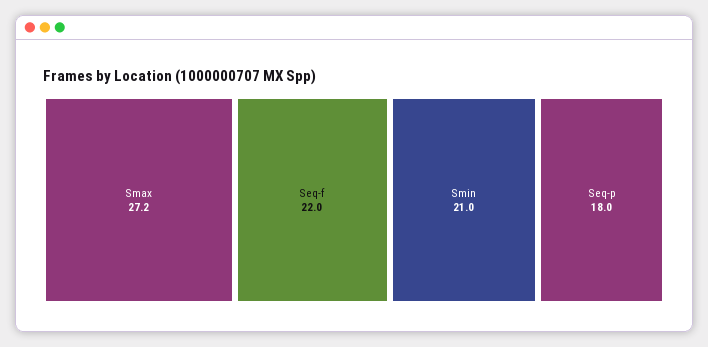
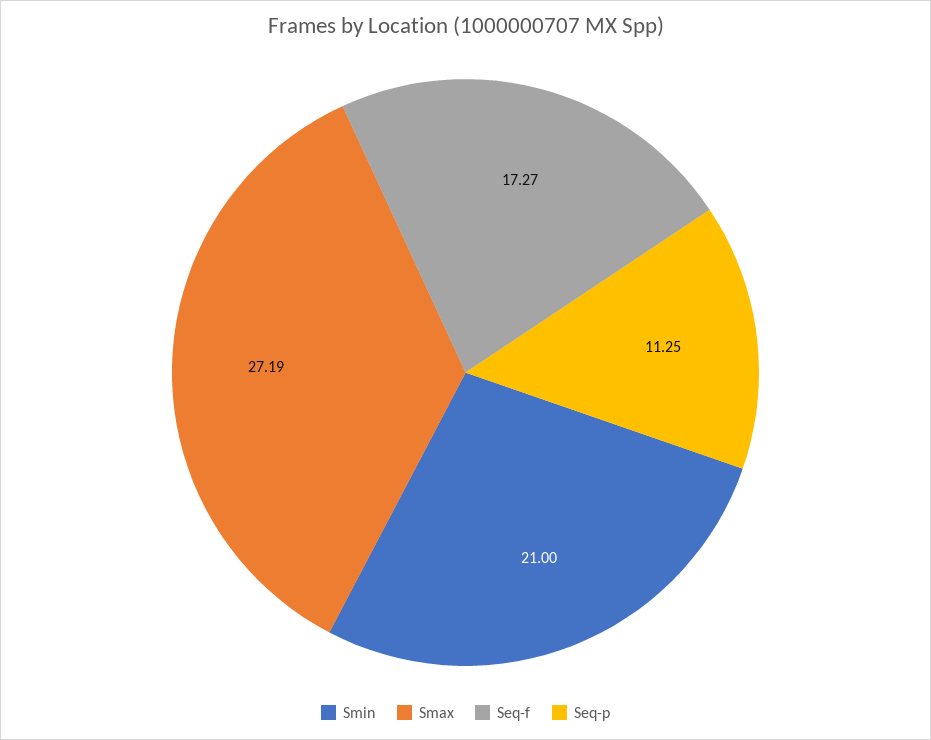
Seq-f: 22 -> 17.27
Seq-p: 18 -> 11.25

